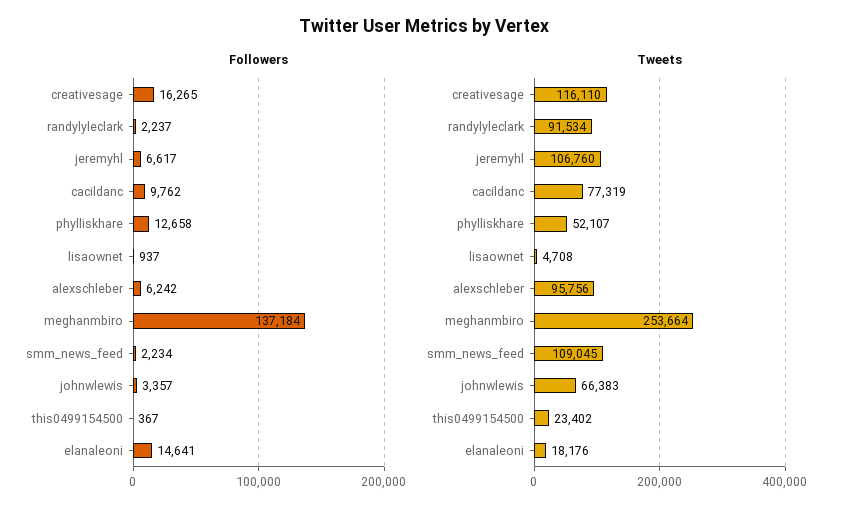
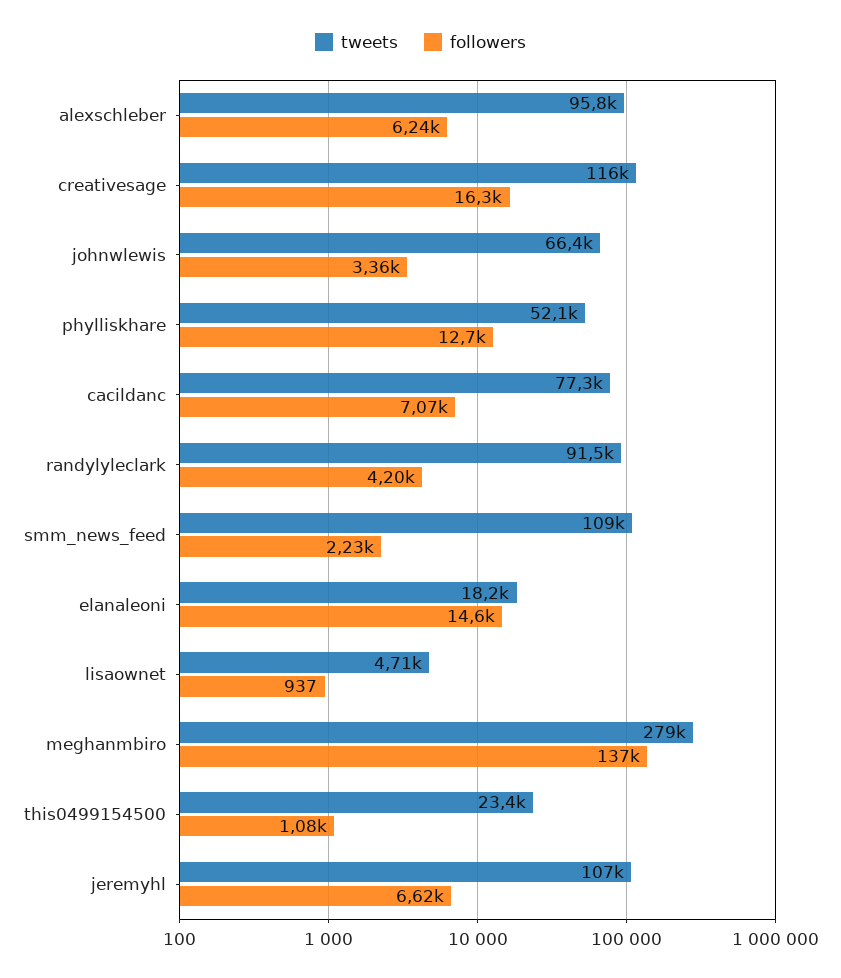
Followers, randylyleclark: 2237 -> 4200
Followers, cacildanc: 9762 -> 7070
Followers, this0499154500: 367 -> 1080
Tweets, meghanmbiro: 253664 -> 279000

